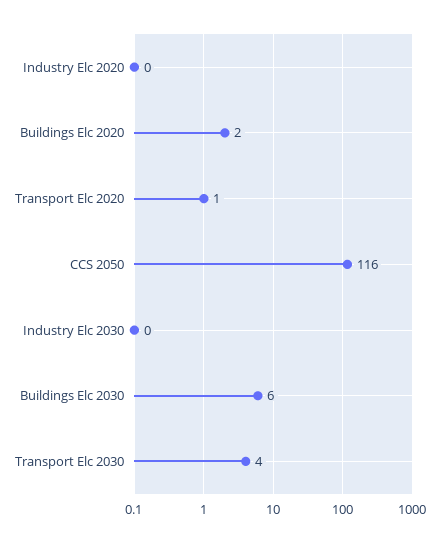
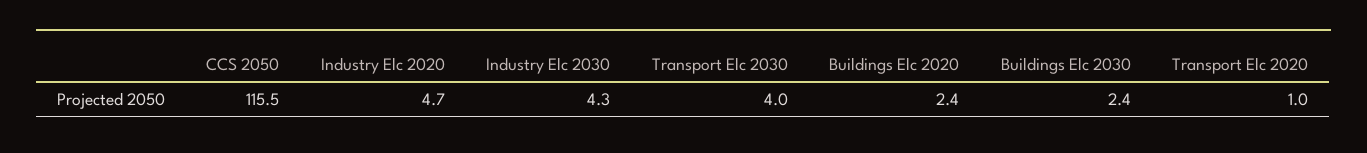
Industry Elc 2020: 0 -> 4.7
Industry Elc 2030: 0 -> 4.3
Buildings Elc 2030: 6 -> 2.4

